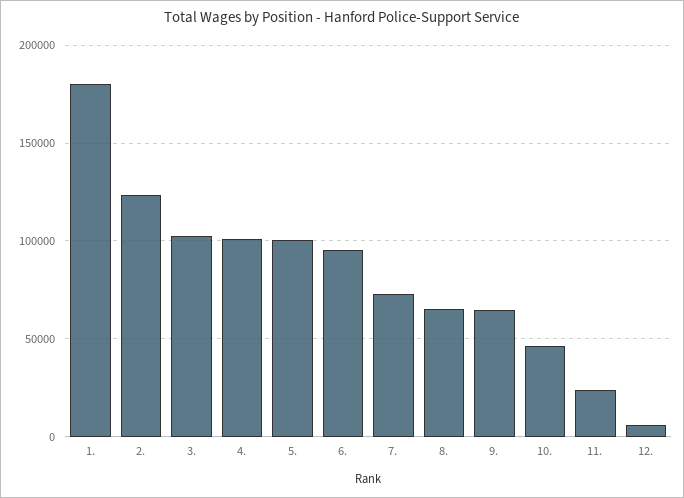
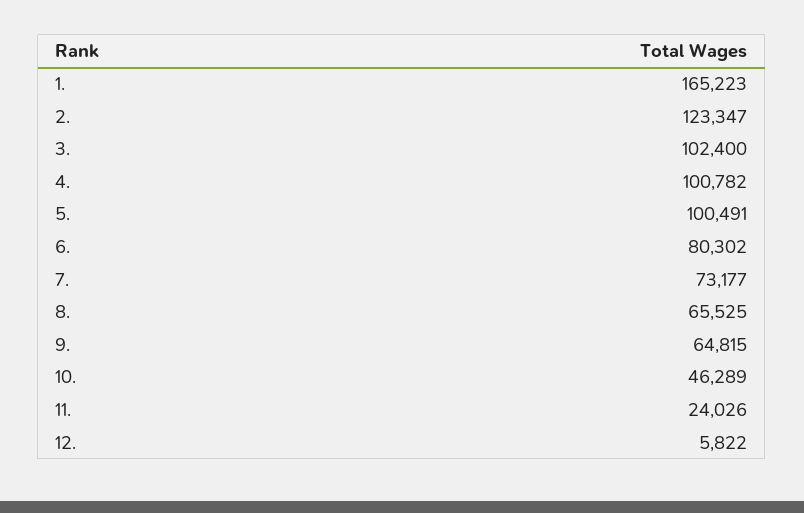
1.: 180000 -> 165223
6.: 95000 -> 80302

